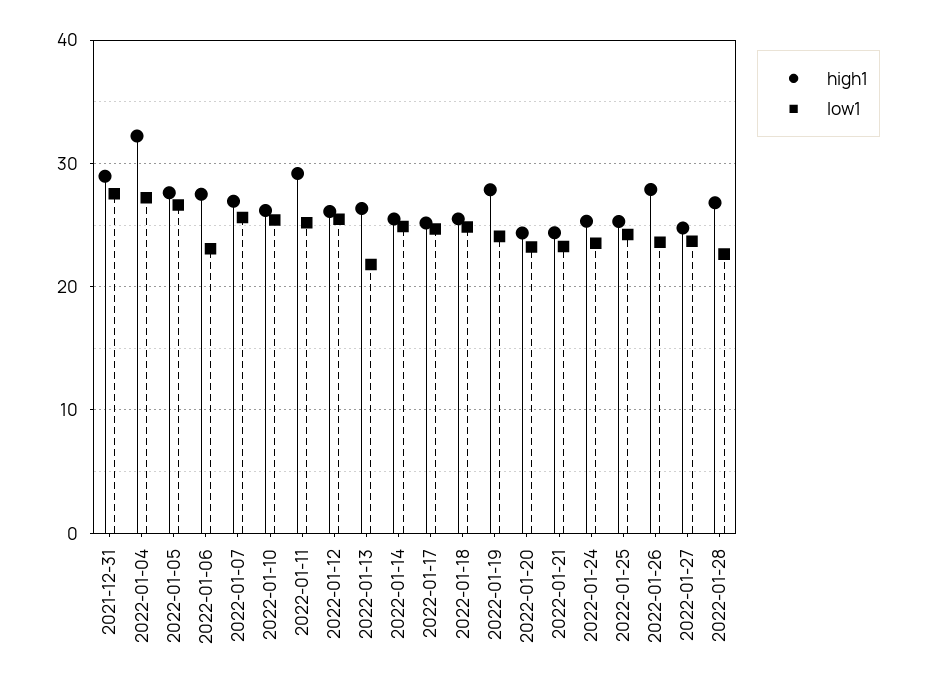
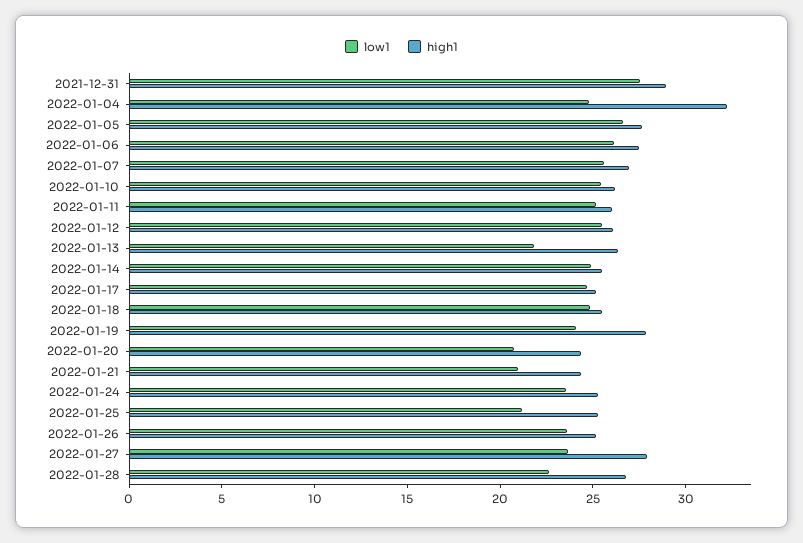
low1, 2022-01-04: 27 -> 25
low1, 2022-01-06: 23 -> 26
high1, 2022-01-11: 29 -> 26
low1, 2022-01-20: 23 -> 21
low1, 2022-01-21: 23 -> 21
low1, 2022-01-25: 24 -> 21
high1, 2022-01-26: 28 -> 25
high1, 2022-01-27: 25 -> 28

